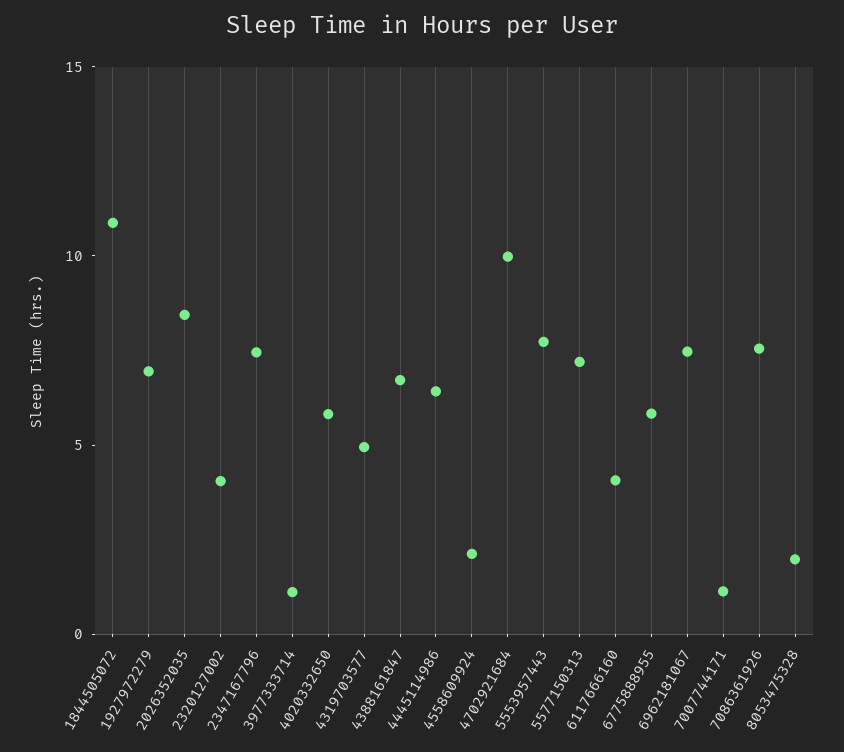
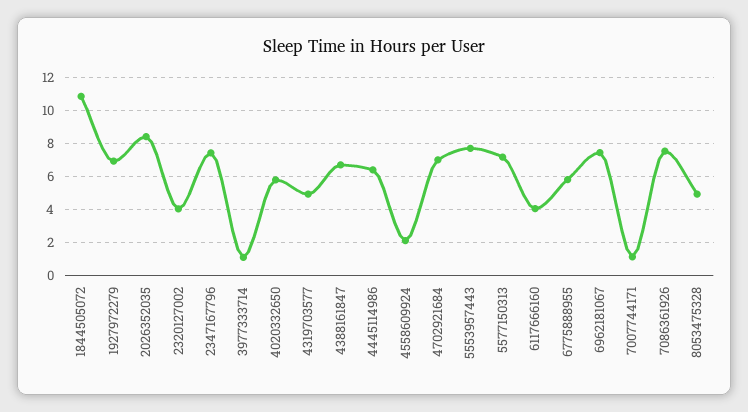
4702921684: 10 -> 7
8053475328: 2 -> 5

